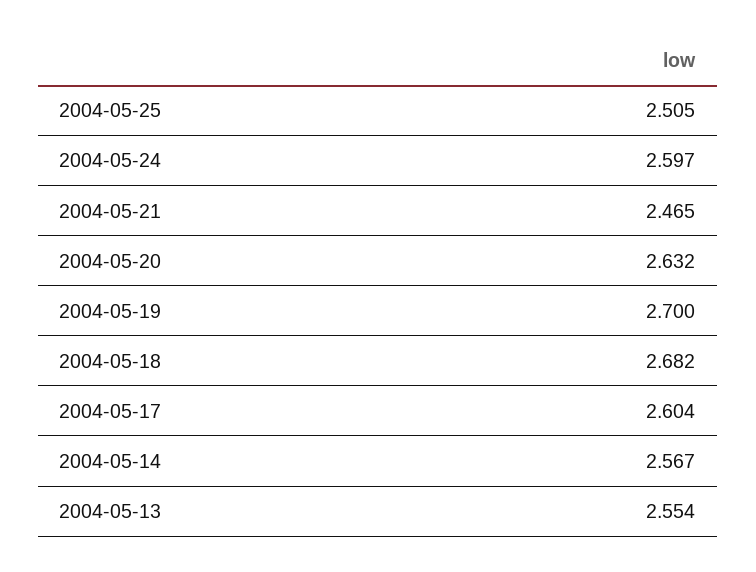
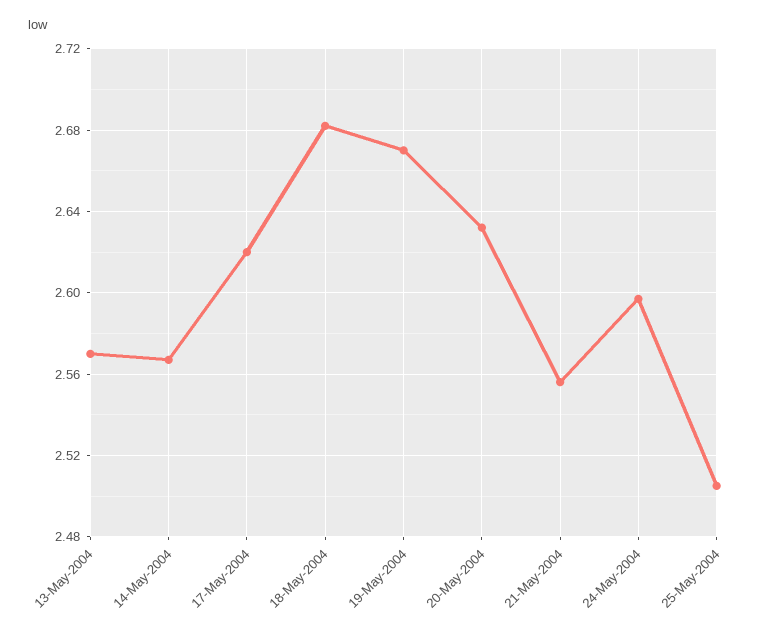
2004-05-21: 2.465 -> 2.555
2004-05-19: 2.7 -> 2.67
2004-05-17: 2.604 -> 2.62
2004-05-13: 2.554 -> 2.57

